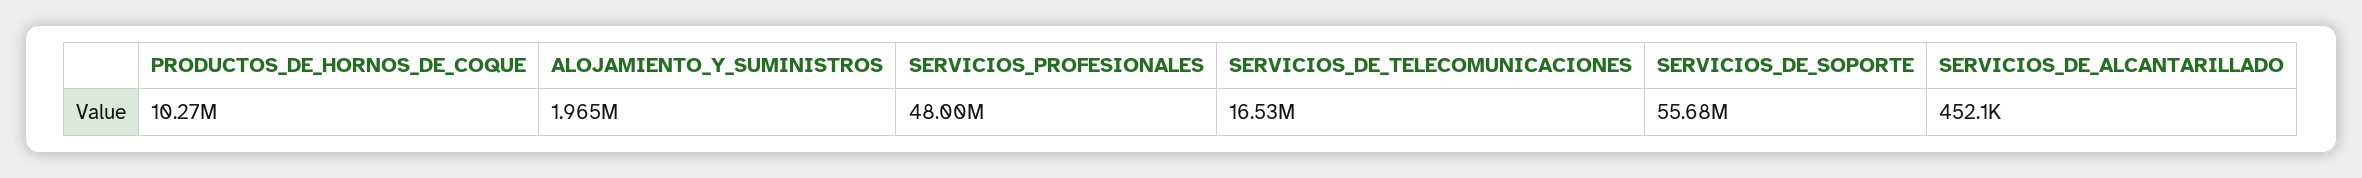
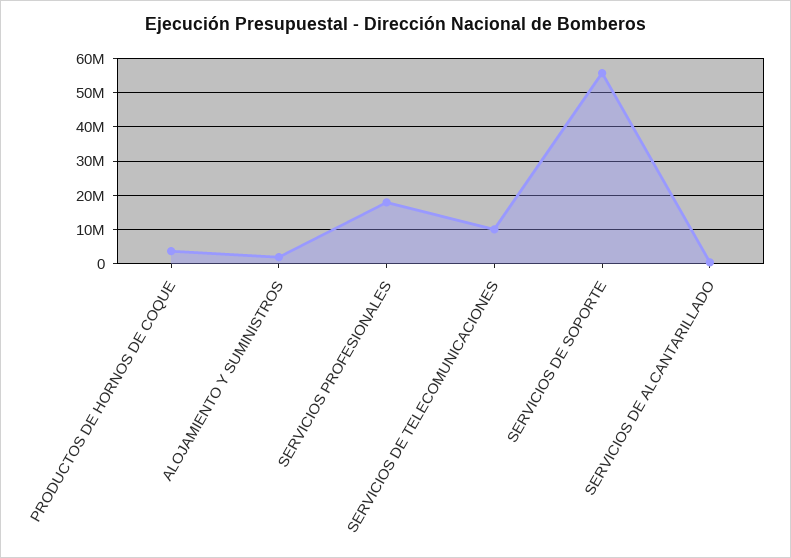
PRODUCTOS_DE_HORNOS_DE_COQUE: 10270000 -> 4000000
SERVICIOS_PROFESIONALES: 48000000 -> 18000000
SERVICIOS_DE_TELECOMUNICACIONES: 16530000 -> 10000000

